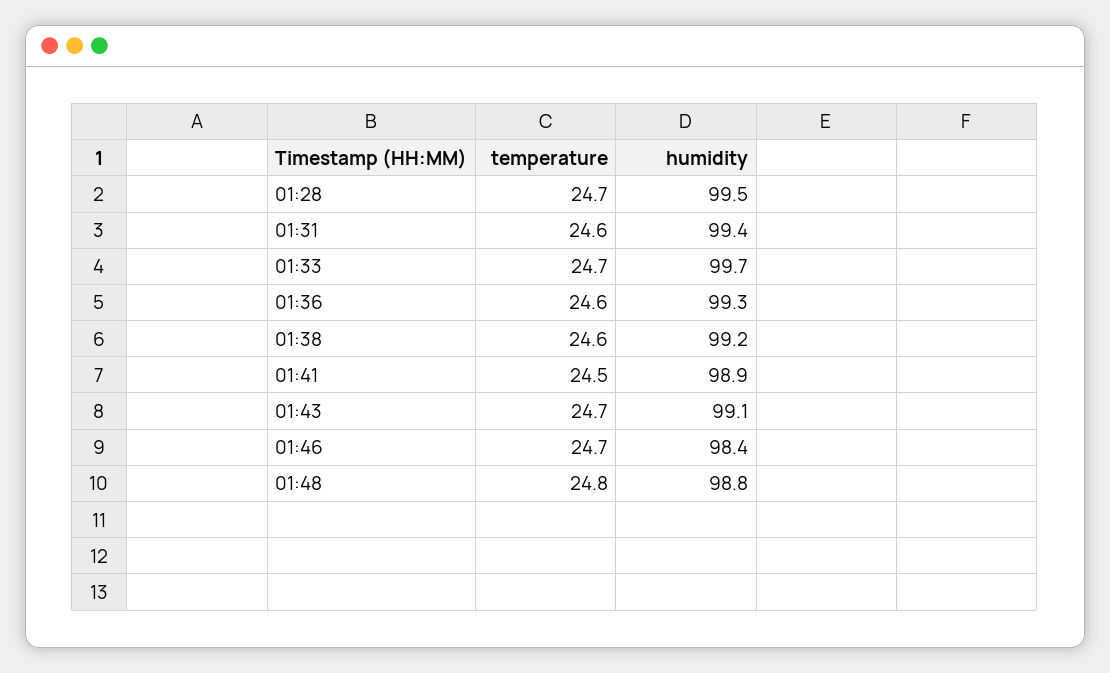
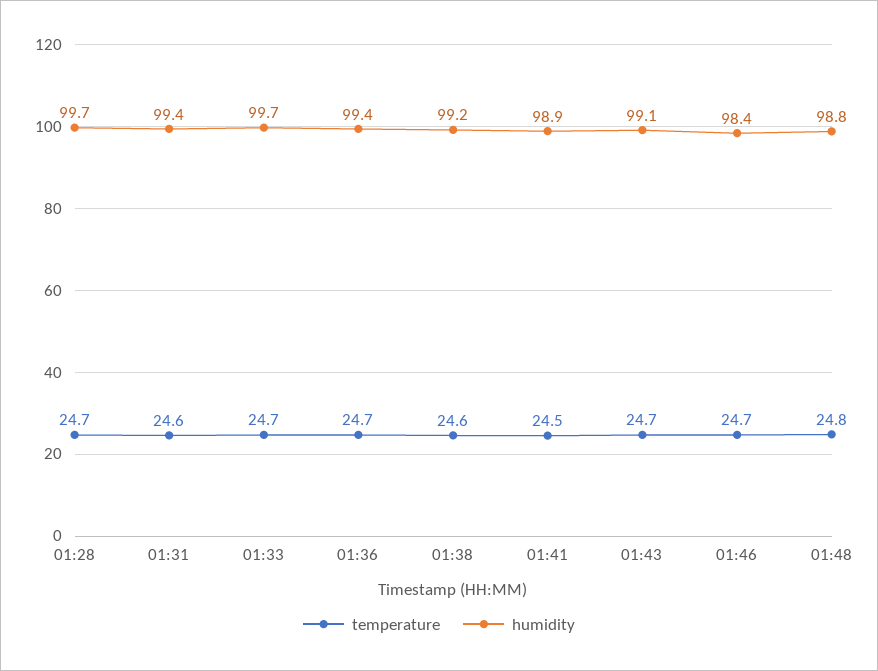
humidity, 01:28: 99.5 -> 99.7
temperature, 01:36: 24.6 -> 24.7
humidity, 01:36: 99.3 -> 99.4

